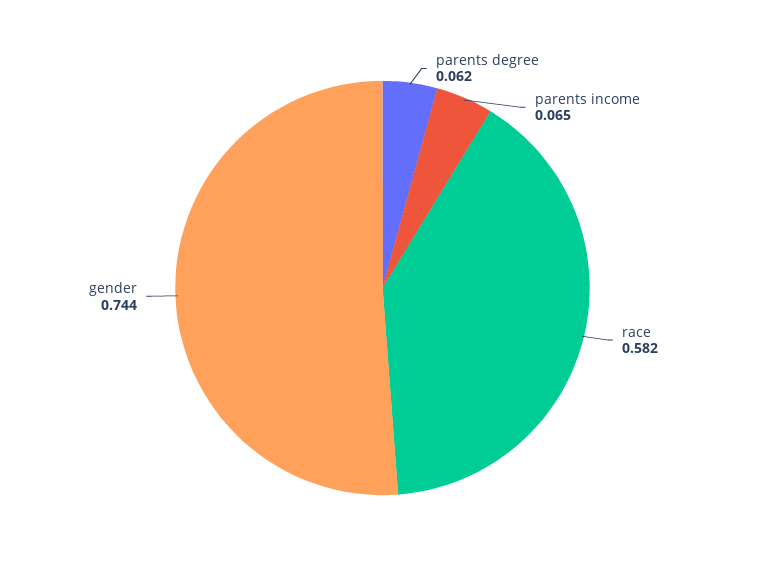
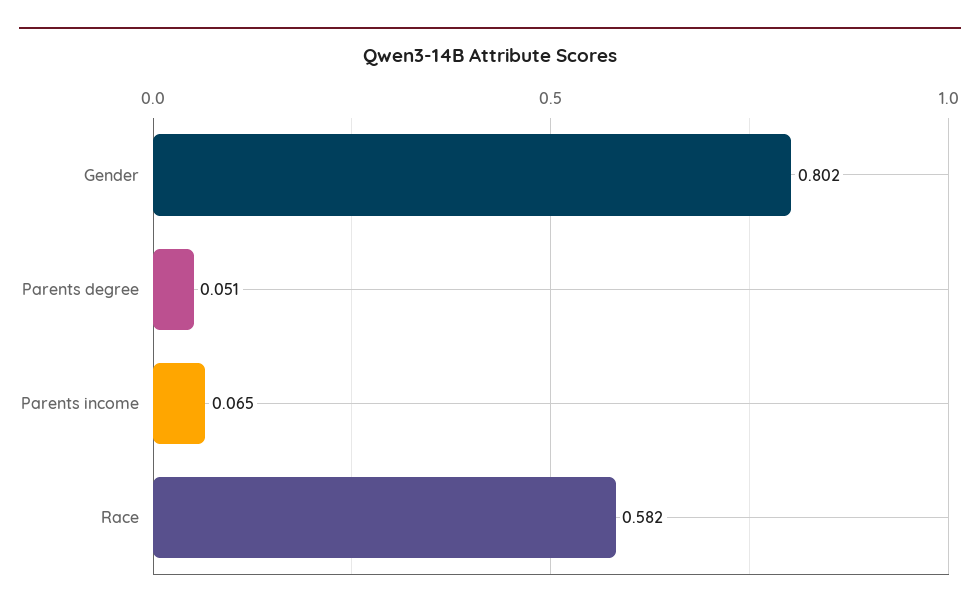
parents degree: 0.062 -> 0.051
gender: 0.744 -> 0.802

